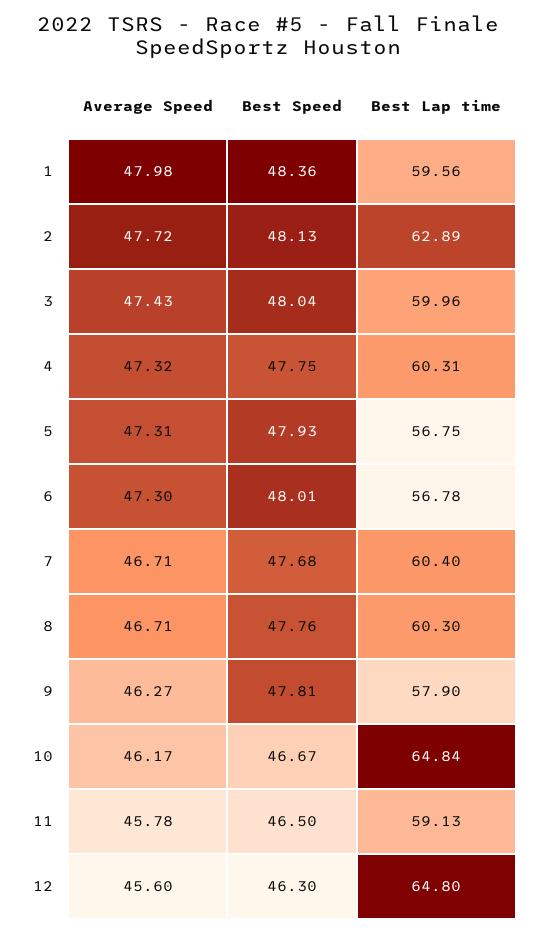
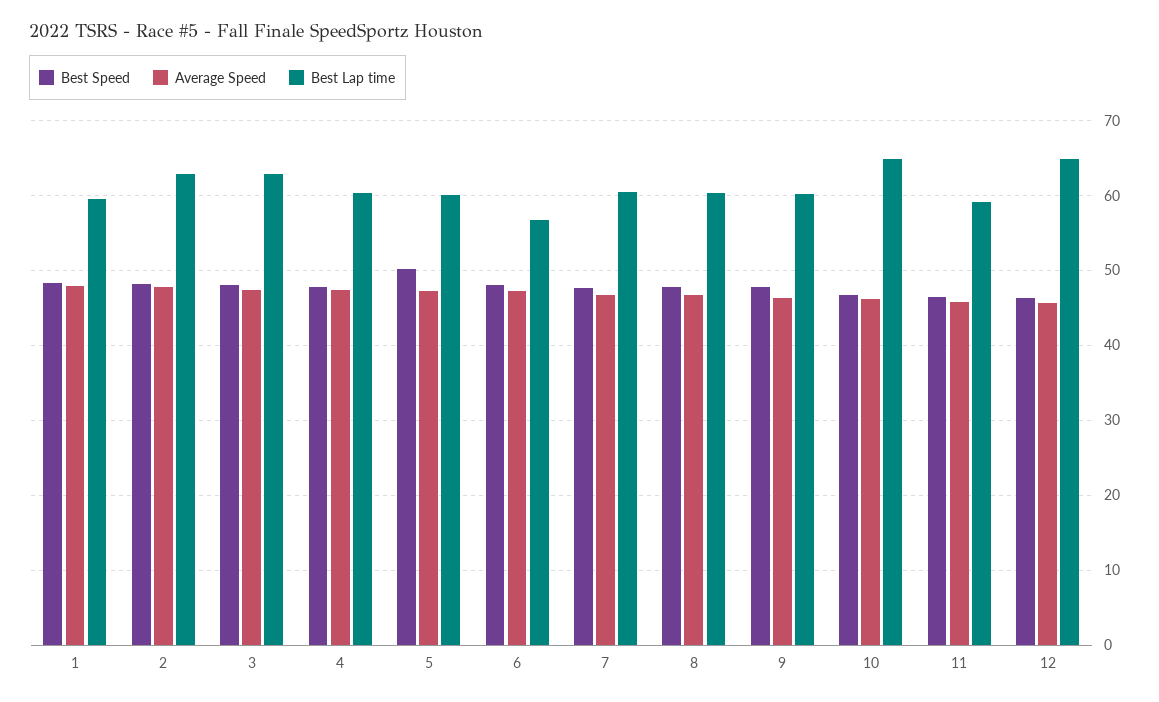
Best Lap time, 3: 59.96 -> 63
Best Speed, 5: 47.93 -> 50
Best Lap time, 5: 56.75 -> 60
Best Lap time, 9: 57.9 -> 60

